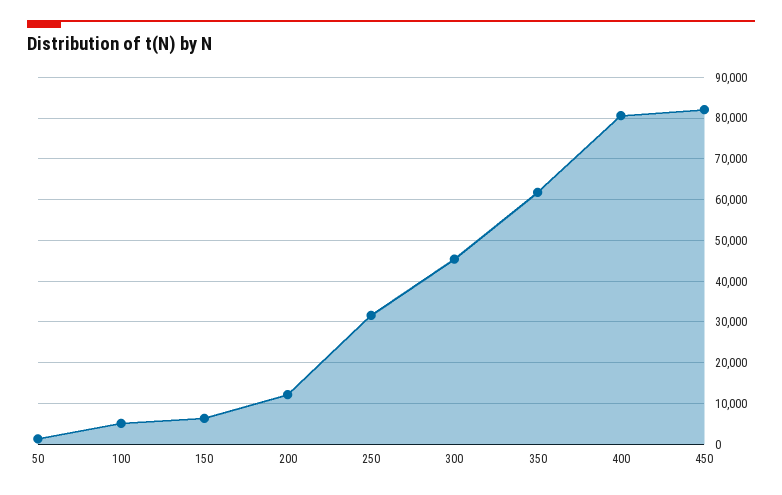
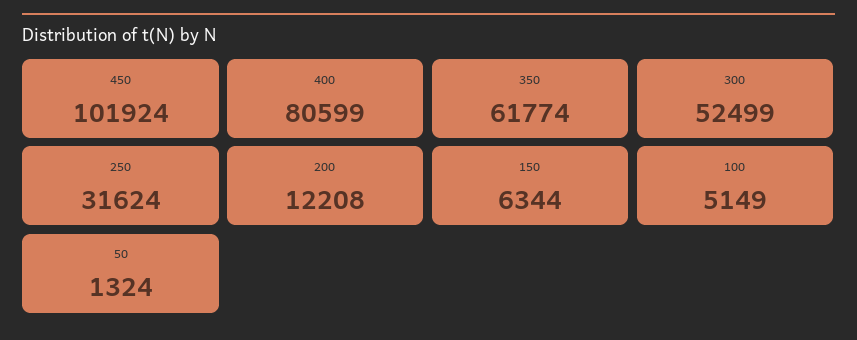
300: 46000 -> 52499
450: 82000 -> 101924

